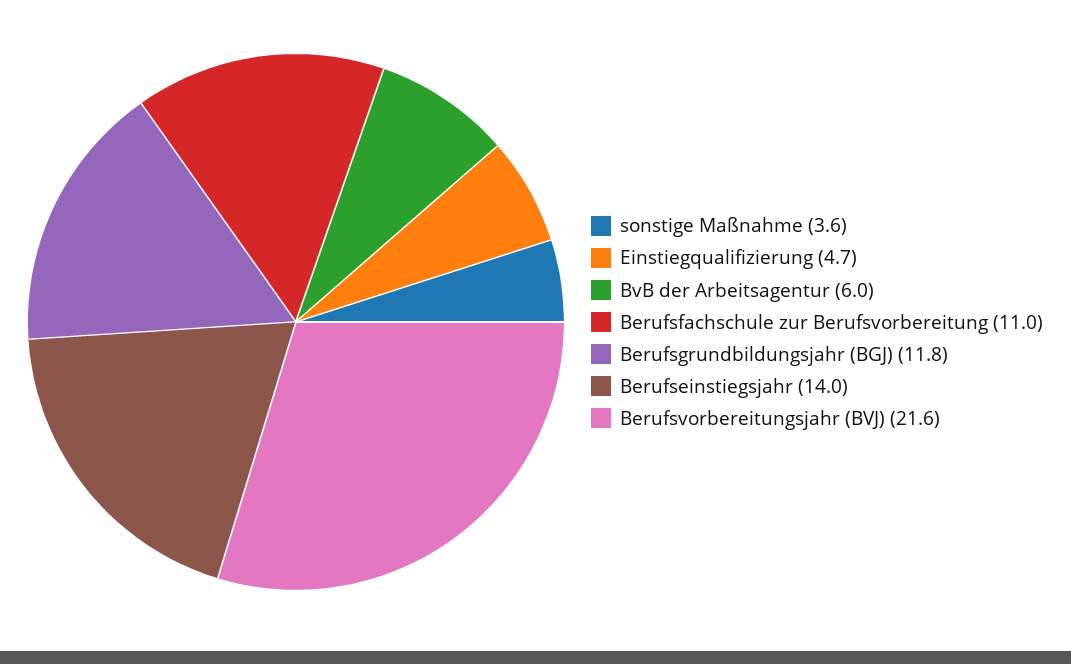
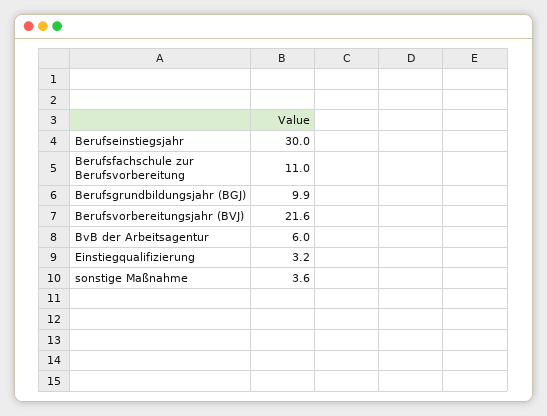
Einstiegqualifizierung: 4.7 -> 3.2
Berufsgrundbildungsjahr (BGJ): 11.8 -> 9.9
Berufseinstiegsjahr: 14 -> 30

